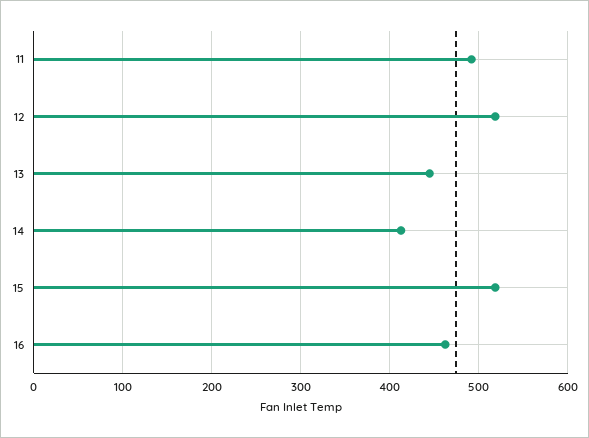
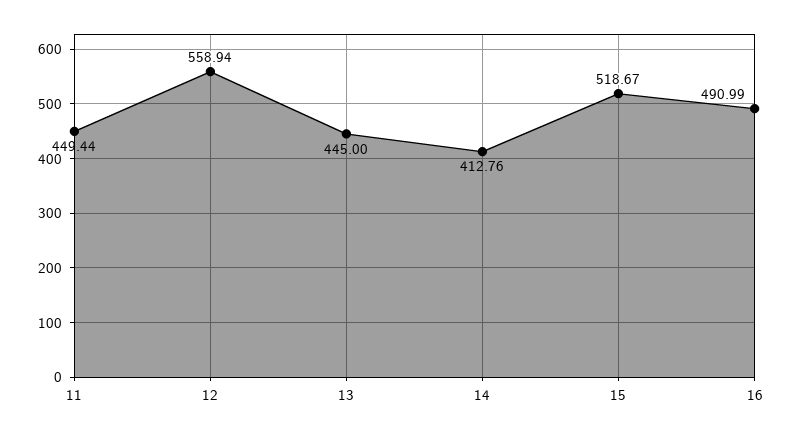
11: 490 -> 449.44
12: 520 -> 558.94
16: 460 -> 490.99

